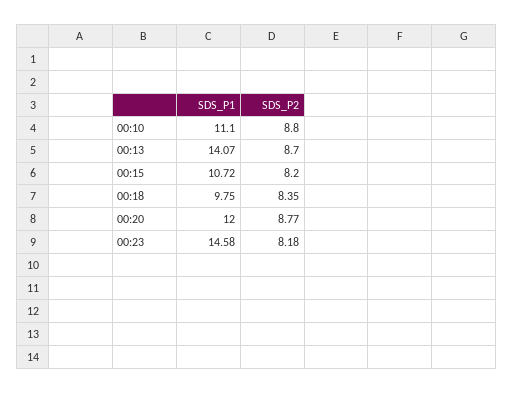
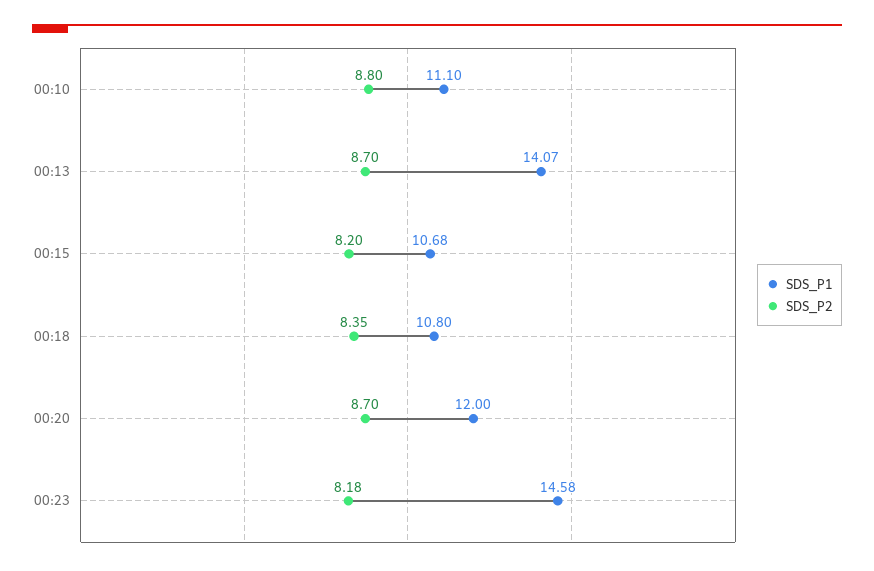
SDS_P1, 00:15: 10.72 -> 10.68
SDS_P1, 00:18: 9.75 -> 10.8
SDS_P2, 00:20: 8.77 -> 8.7

